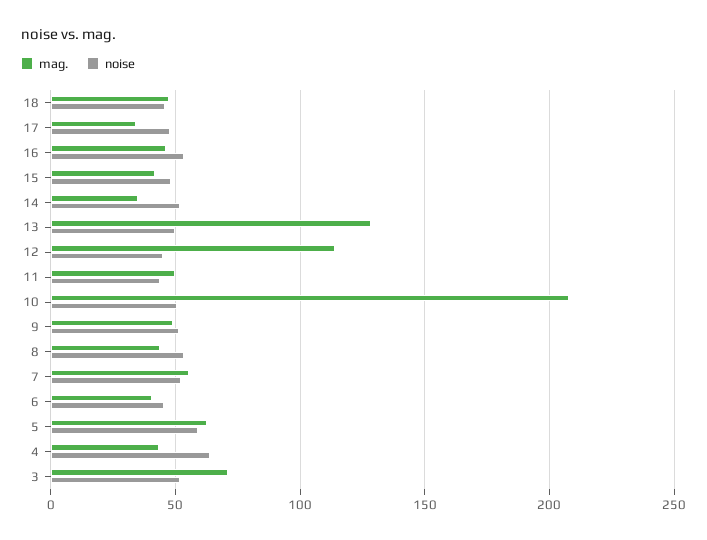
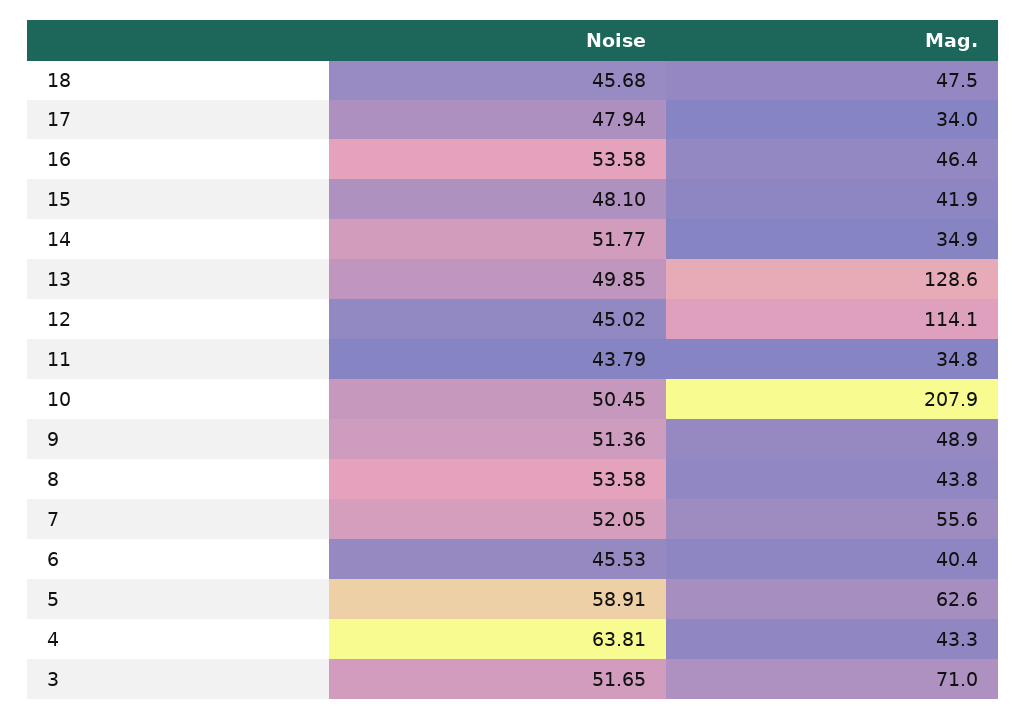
mag., 11: 50 -> 34.8

